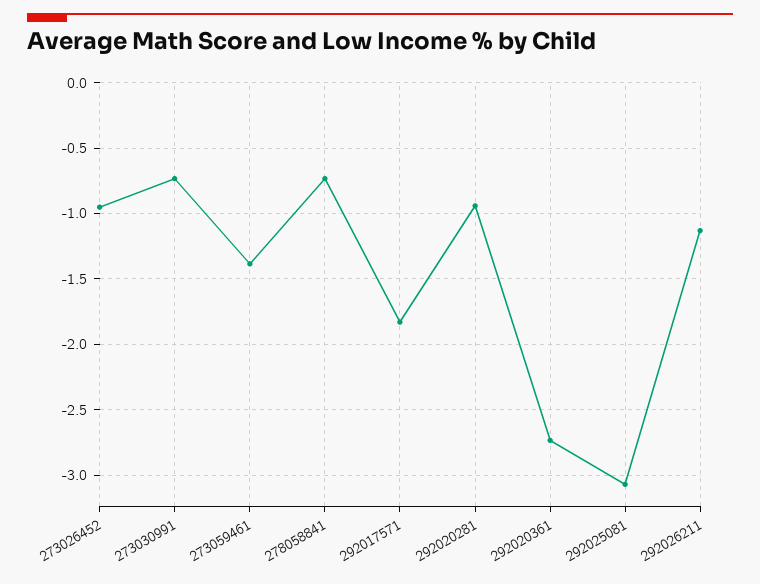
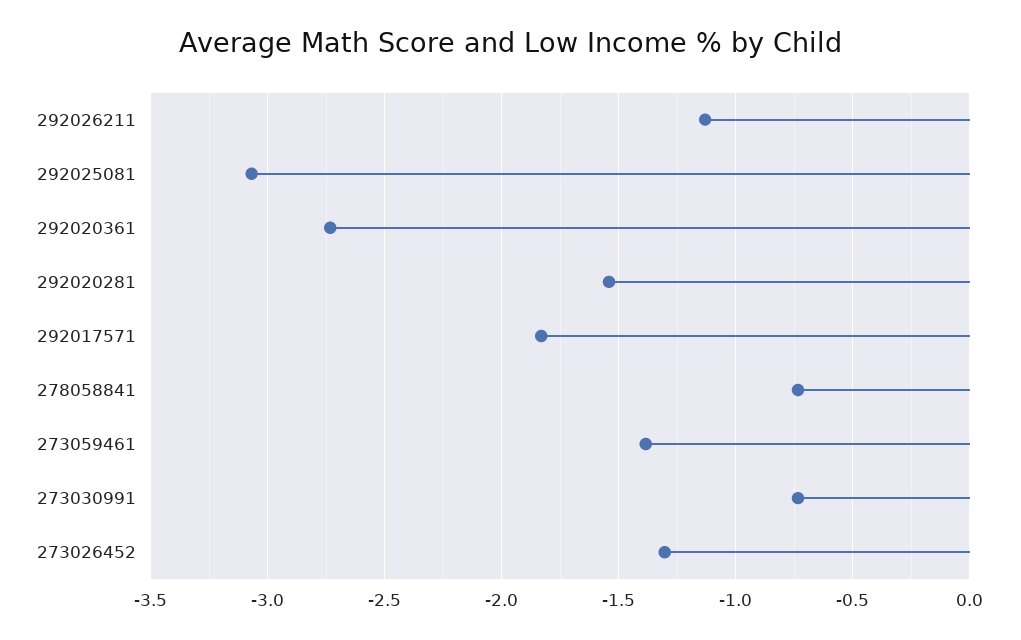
273026452: -0.95 -> -1.3
292020281: -0.95 -> -1.55

